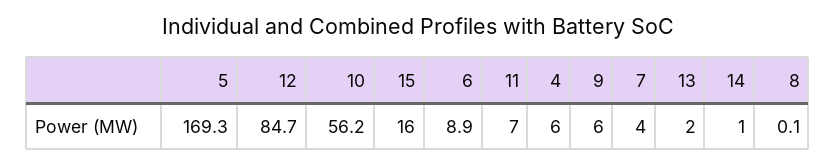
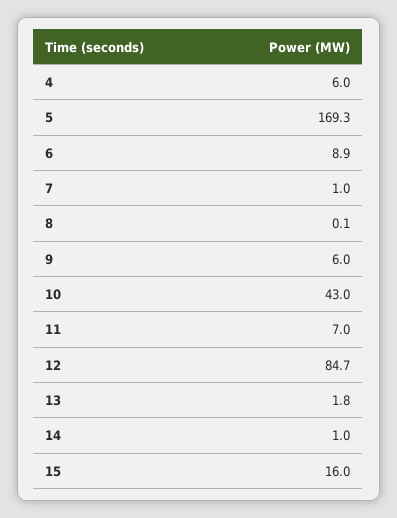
10: 56.2 -> 43
7: 4 -> 1
13: 2 -> 1.8

